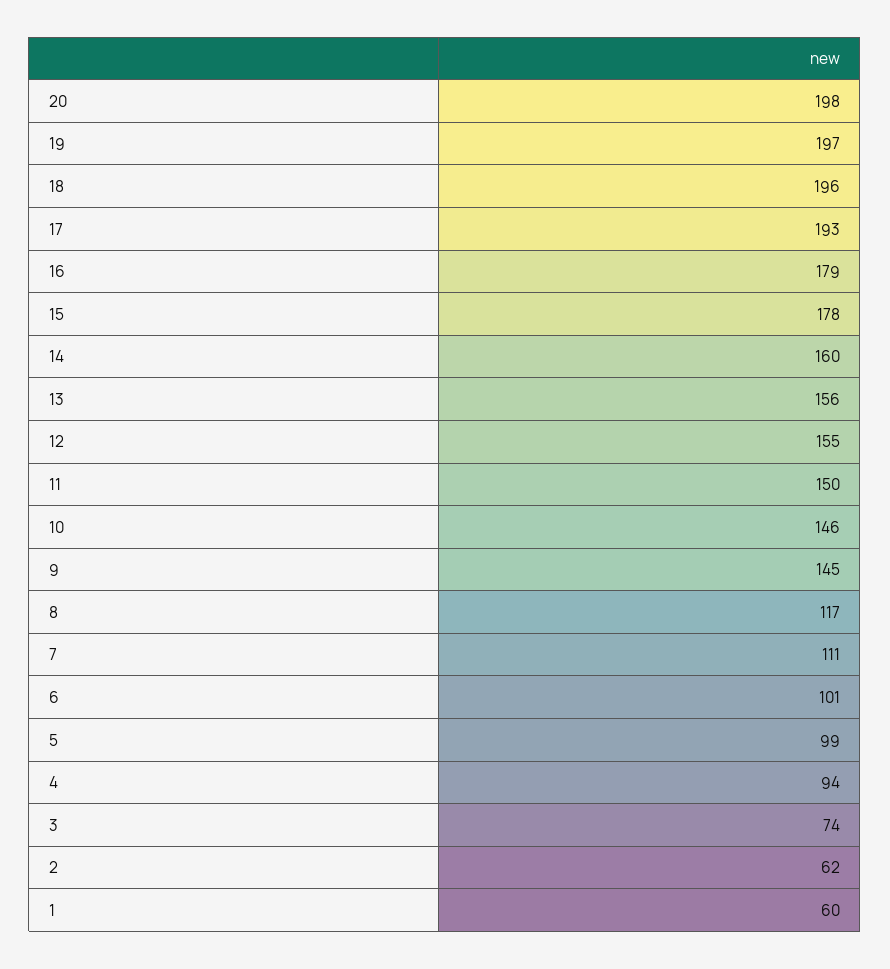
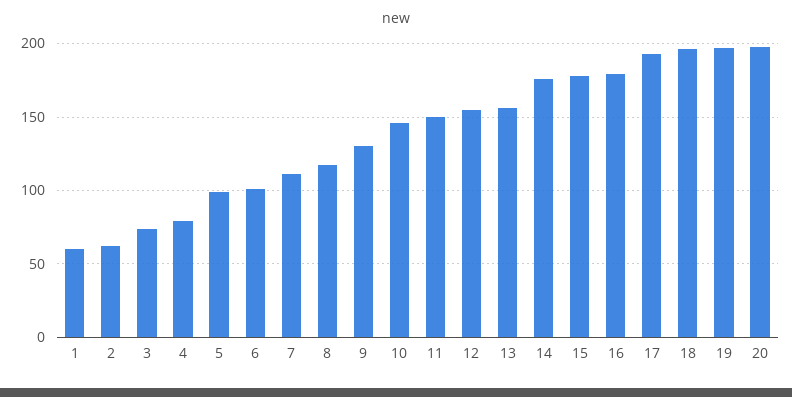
14: 160 -> 175
9: 145 -> 130
4: 94 -> 80

